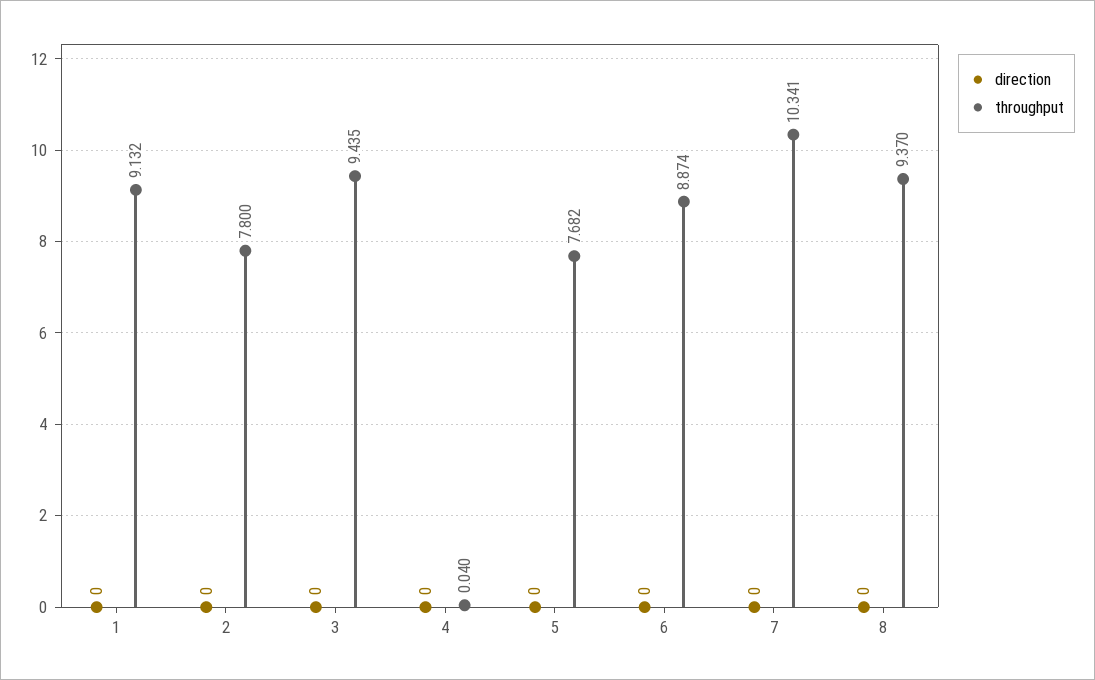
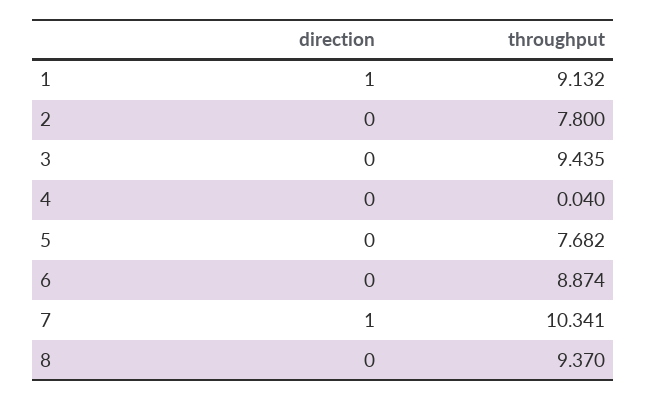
direction, 1: 0 -> 1
direction, 7: 0 -> 1

